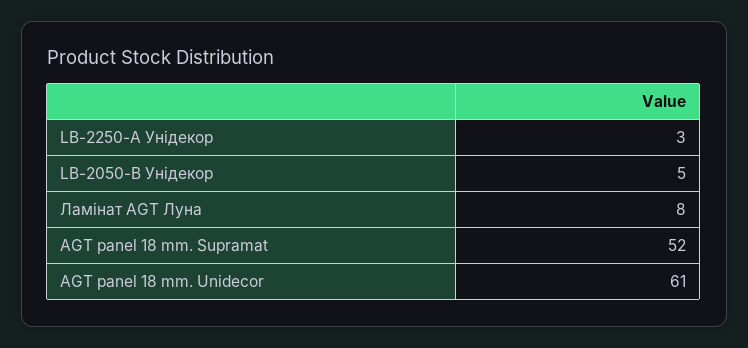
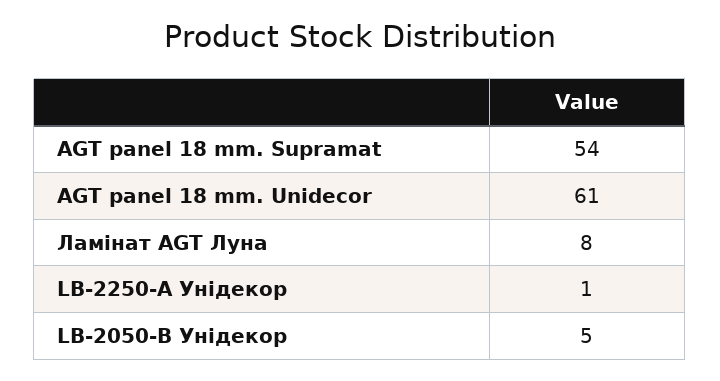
LB-2250-А Унідекор: 3 -> 1
AGT panel 18 mm. Supramat: 52 -> 54

